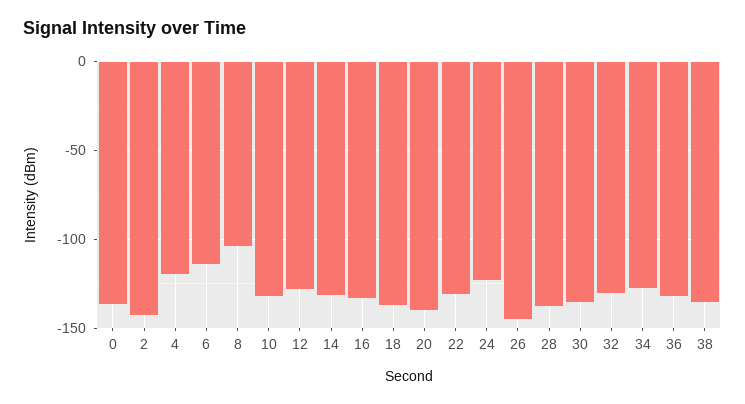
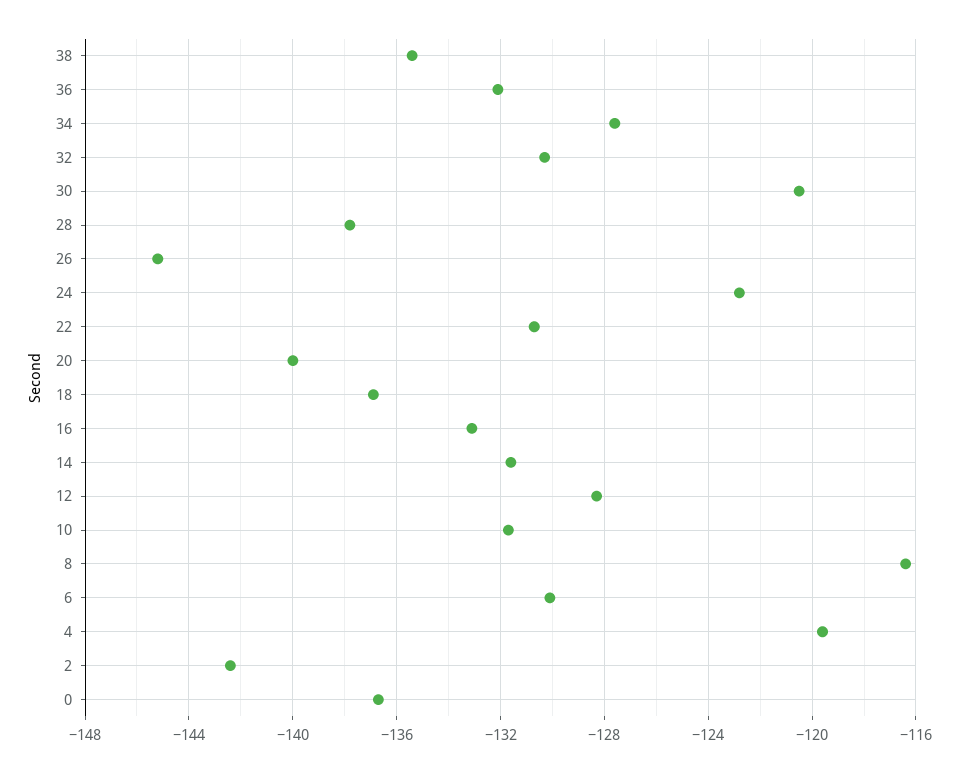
6: -115 -> -130
8: -105 -> -116.5
30: -135 -> -120.5

